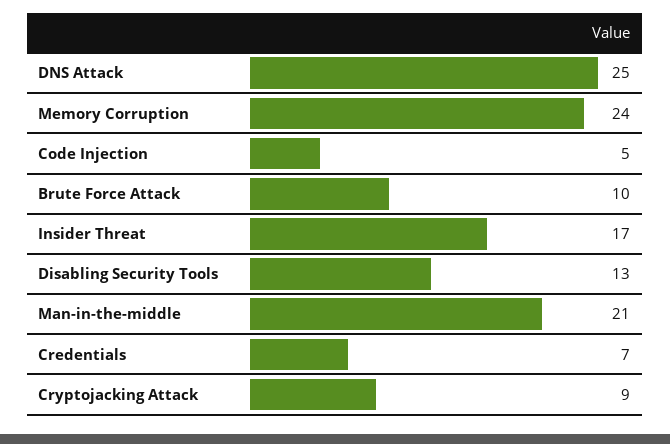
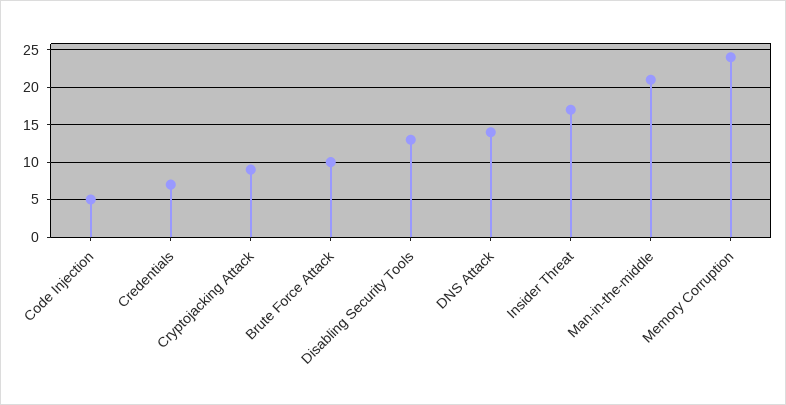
DNS Attack: 25 -> 14

